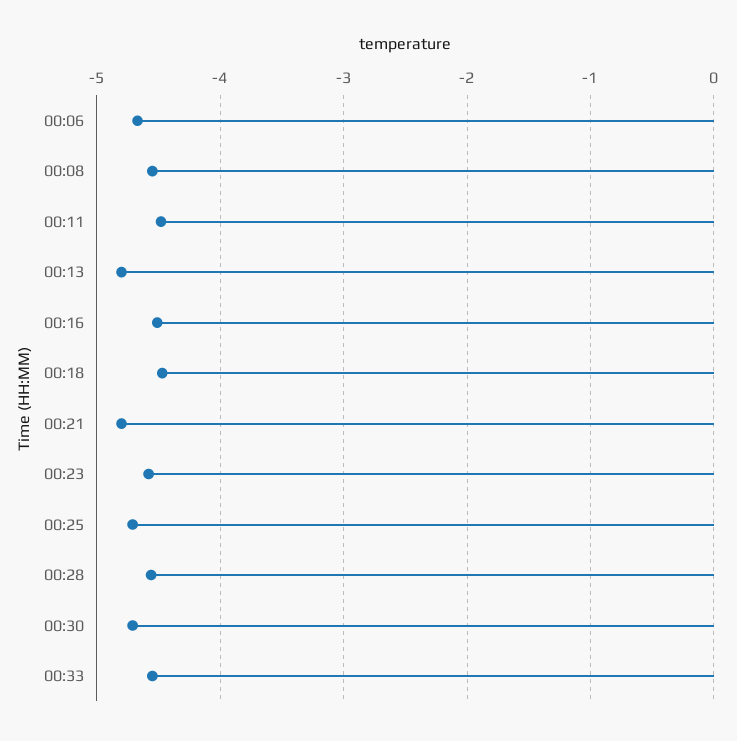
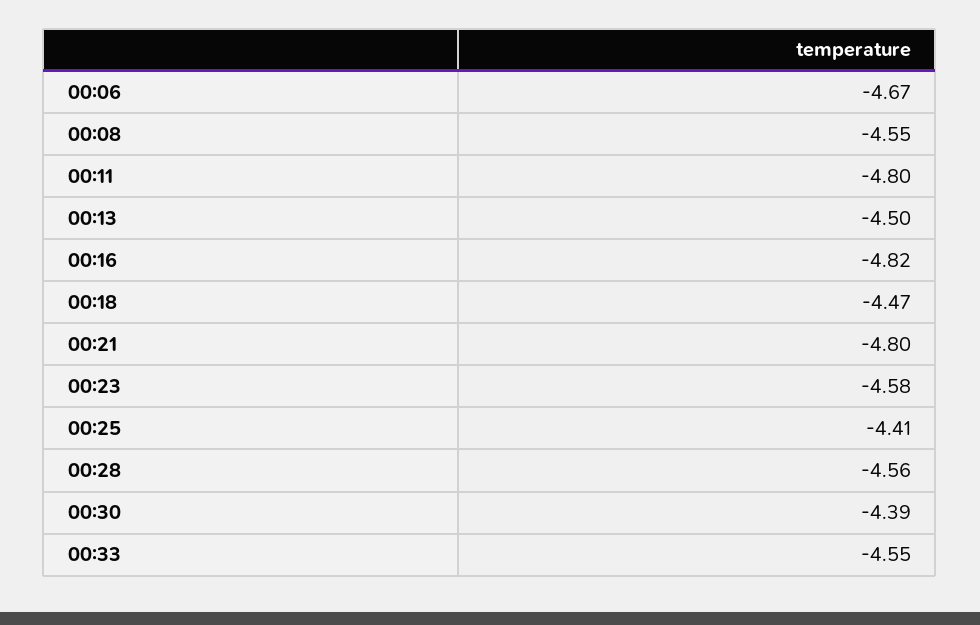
00:11: -4.5 -> -4.8
00:13: -4.8 -> -4.5
00:16: -4.5 -> -4.82
00:25: -4.7 -> -4.41
00:30: -4.7 -> -4.39

